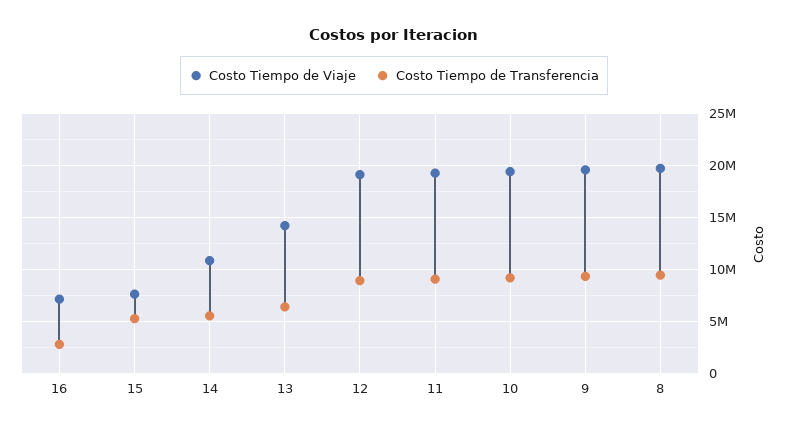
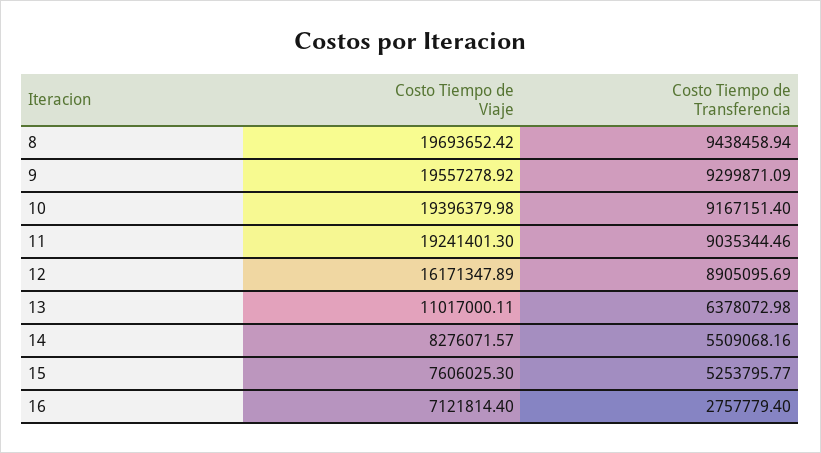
Costo Tiempo de Viaje, 14: 11000000 -> 8276071.57
Costo Tiempo de Viaje, 13: 14000000 -> 11017000.11
Costo Tiempo de Viaje, 12: 19000000 -> 16171347.89

